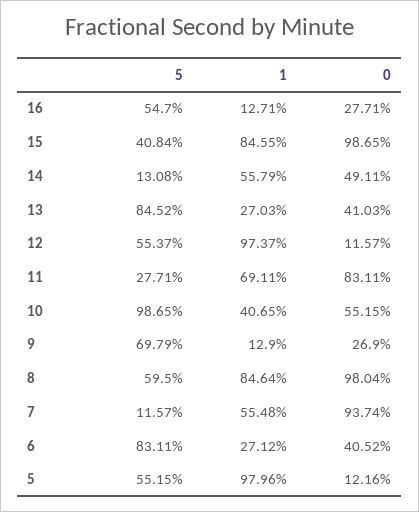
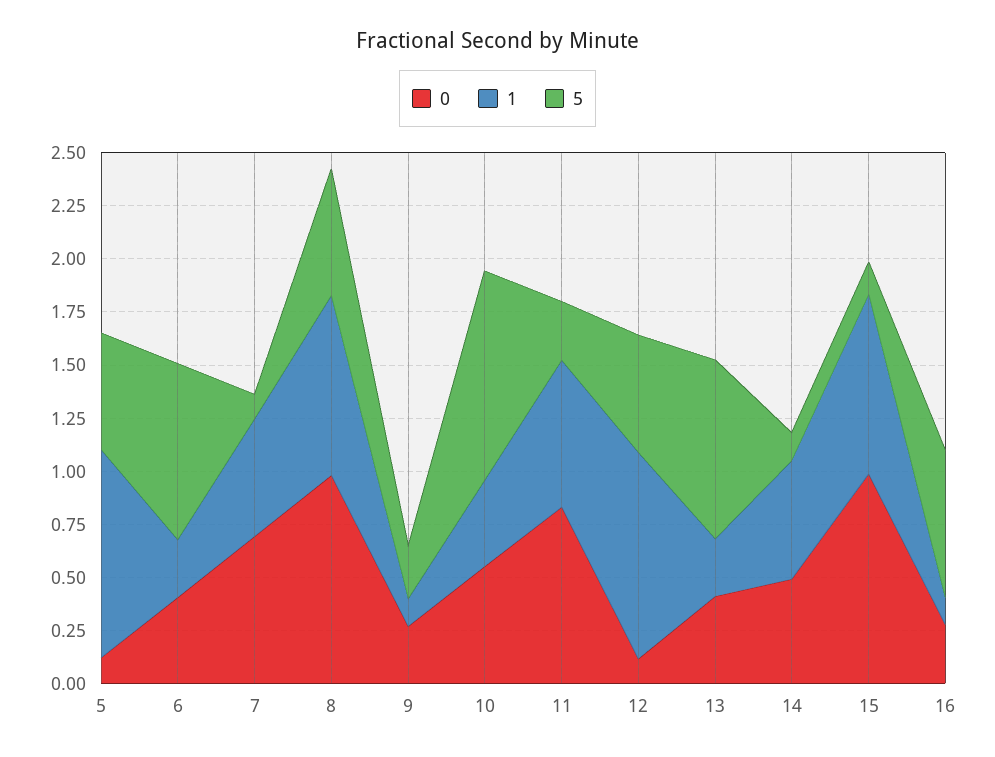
5, 16: 0.547 -> 0.7
5, 15: 0.4084 -> 0.15
5, 9: 0.6979 -> 0.25
0, 7: 0.9374 -> 0.7

